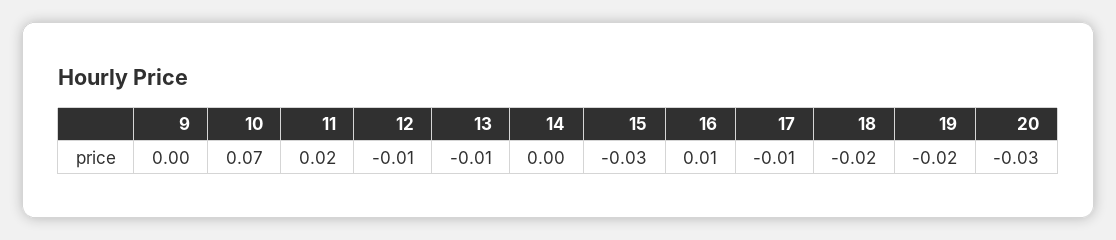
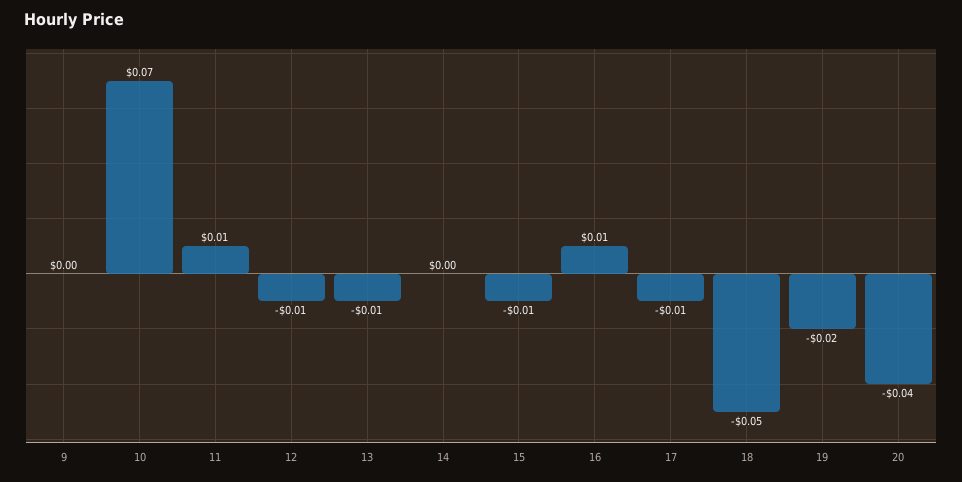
11: 0.02 -> 0.01
15: -0.03 -> -0.01
18: -0.02 -> -0.05
20: -0.03 -> -0.04

